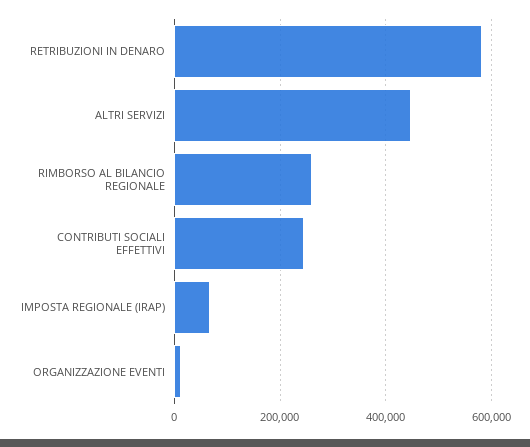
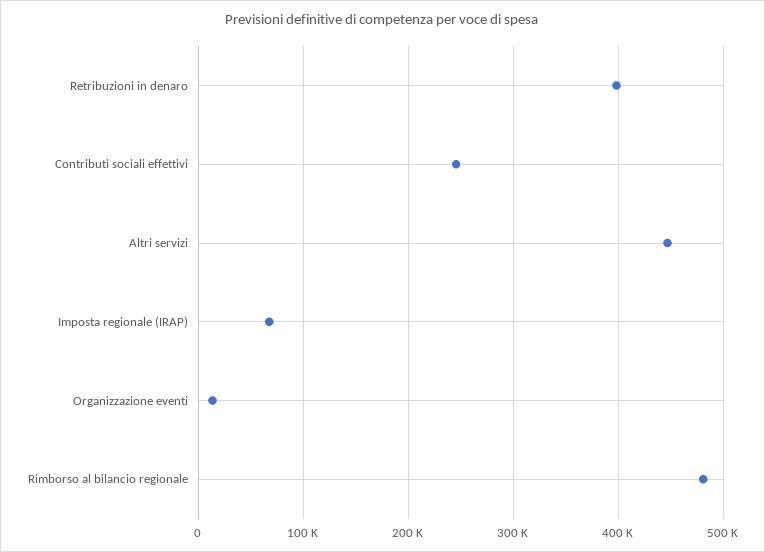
RETRIBUZIONI IN DENARO: 580000 -> 400000
RIMBORSO AL BILANCIO REGIONALE: 260000 -> 480000

